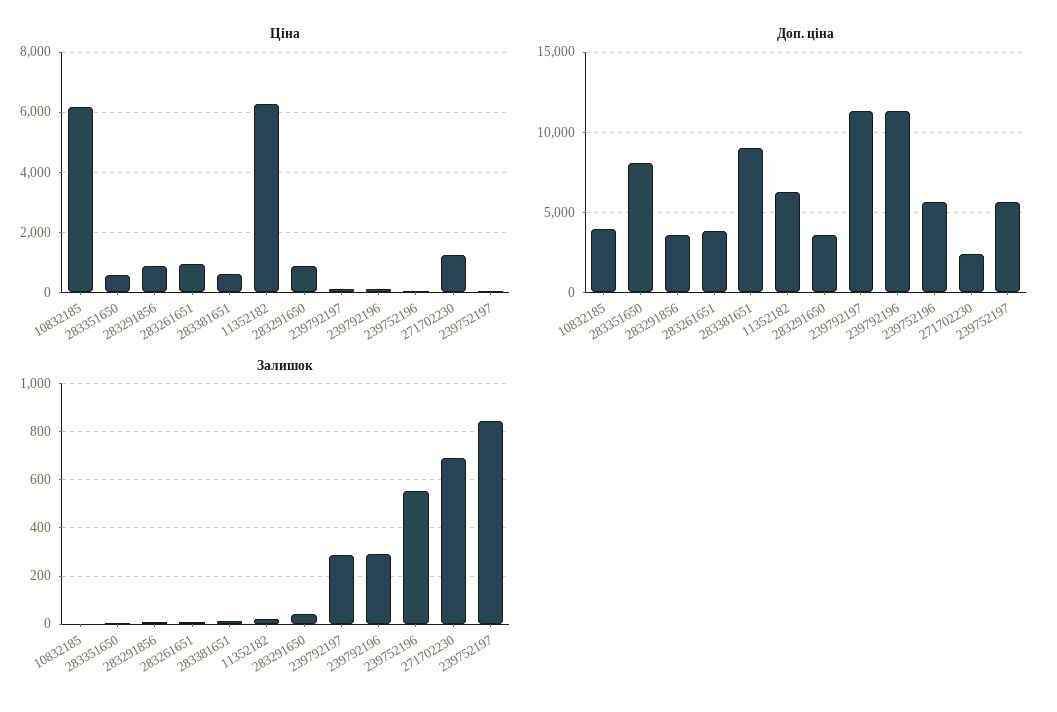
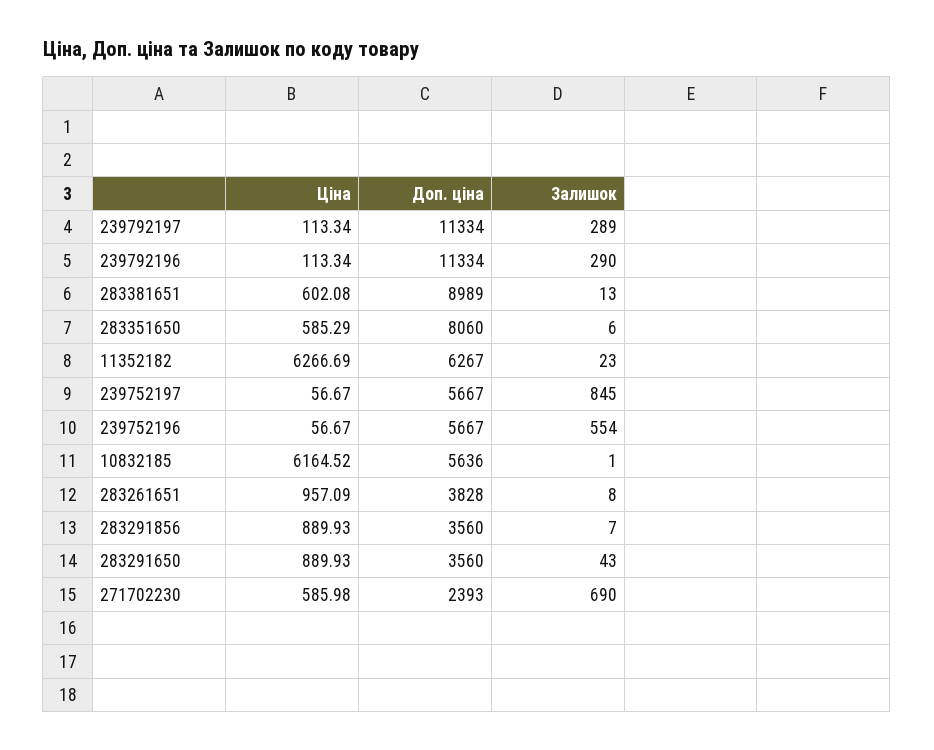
Ціна, 271702230: 1200 -> 585.98
Доп. ціна, 10832185: 4000 -> 5636

